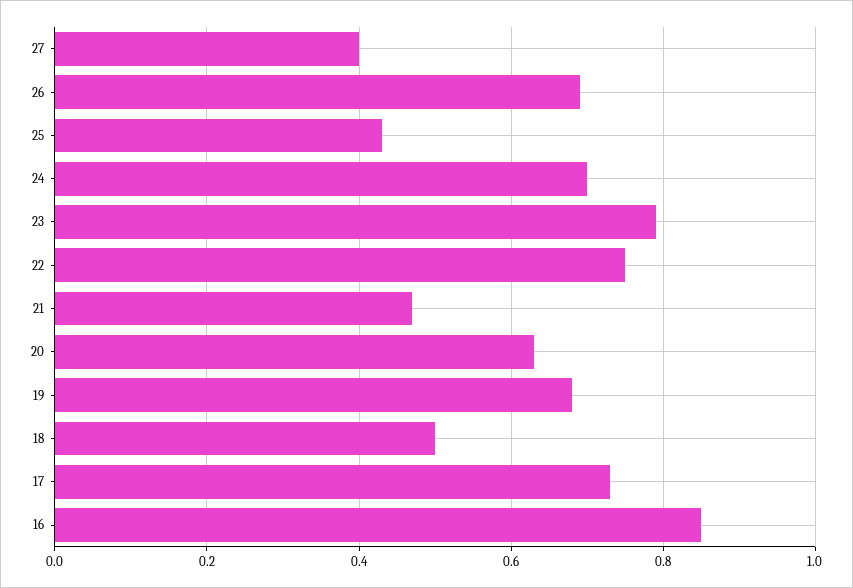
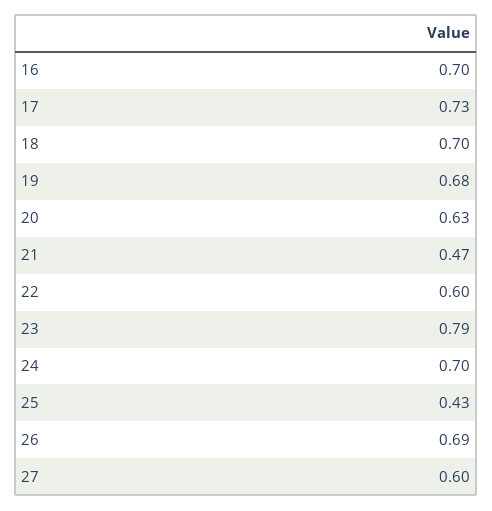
27: 0.4 -> 0.6
22: 0.75 -> 0.6
18: 0.5 -> 0.7
16: 0.85 -> 0.7

